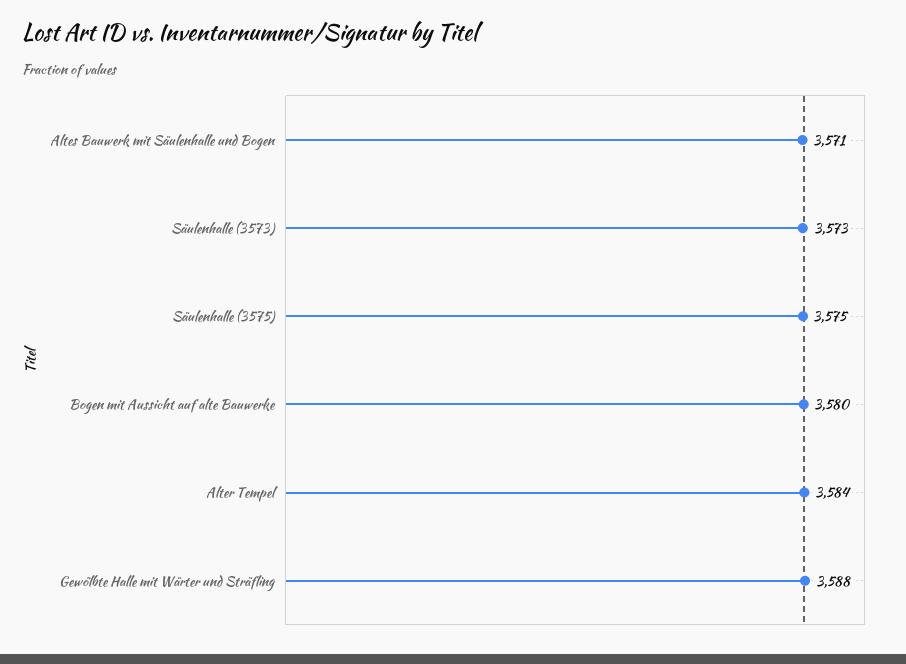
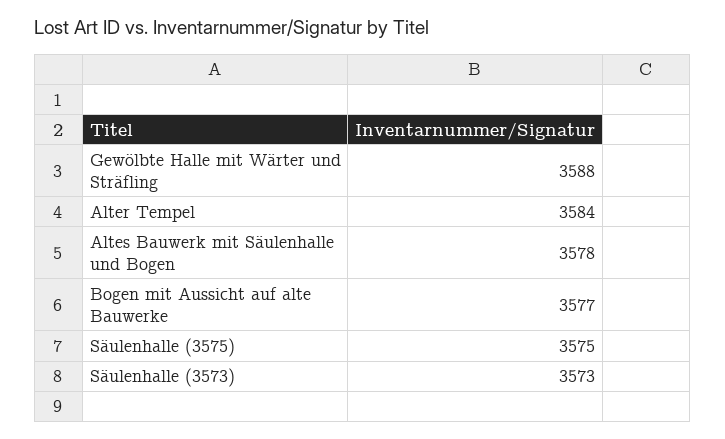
Altes Bauwerk mit Säulenhalle und Bogen: 3571 -> 3578
Bogen mit Aussicht auf alte Bauwerke: 3580 -> 3577

